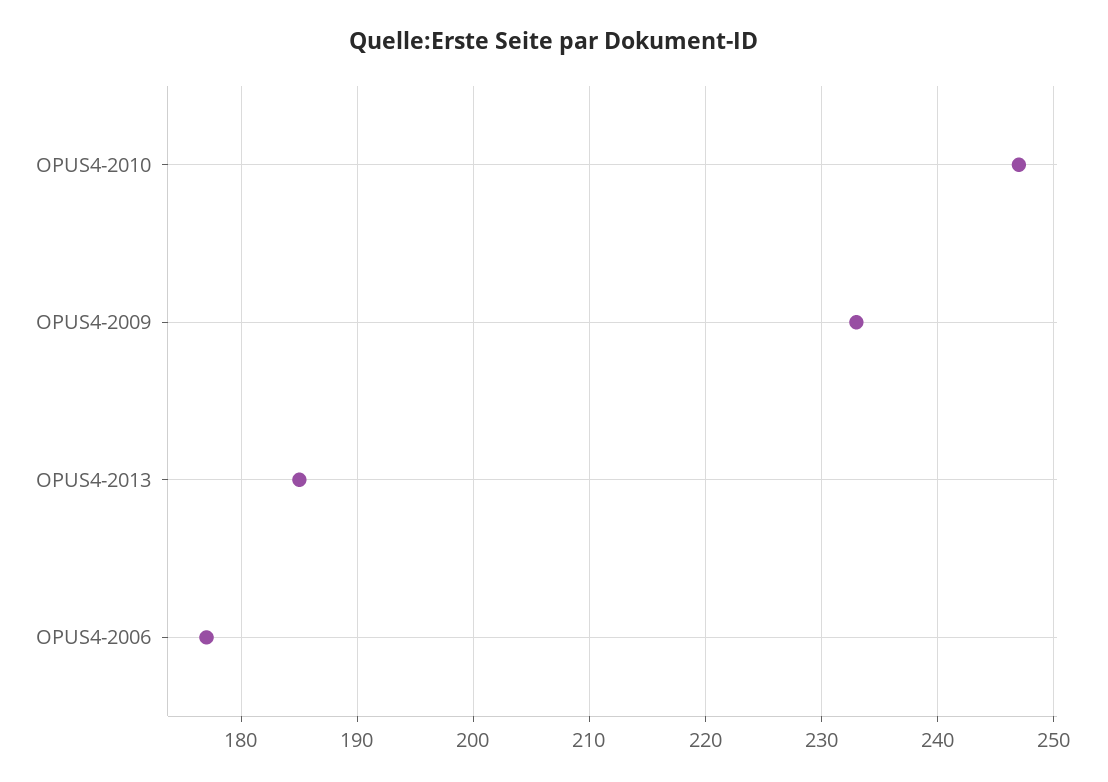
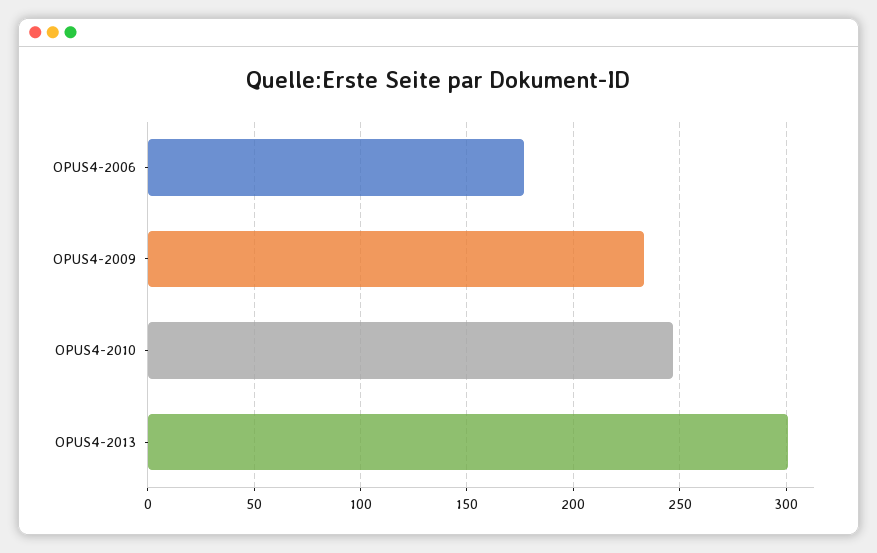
OPUS4-2013: 185 -> 300

